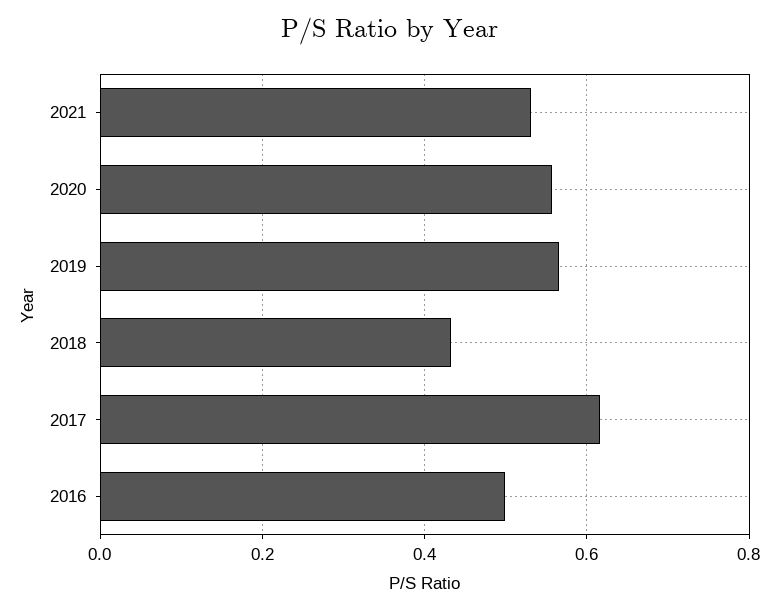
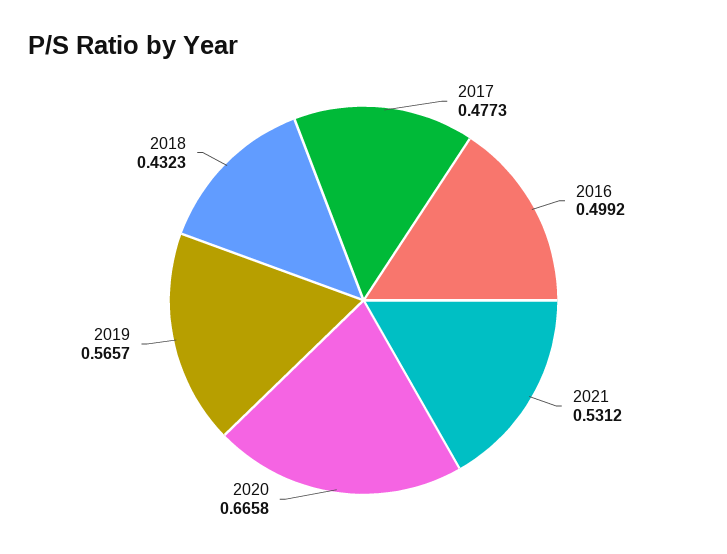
2020: 0.56 -> 0.6658
2017: 0.62 -> 0.4773

